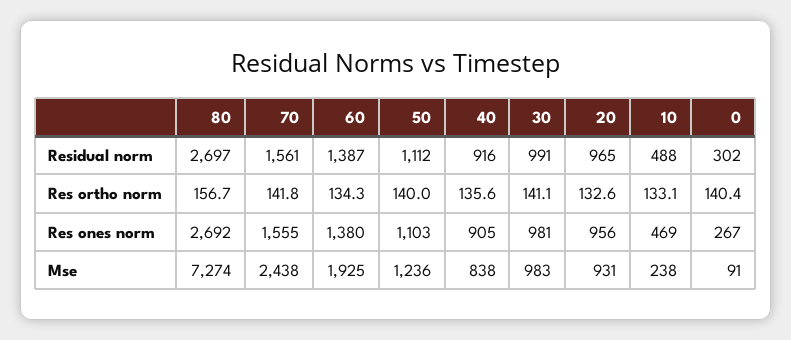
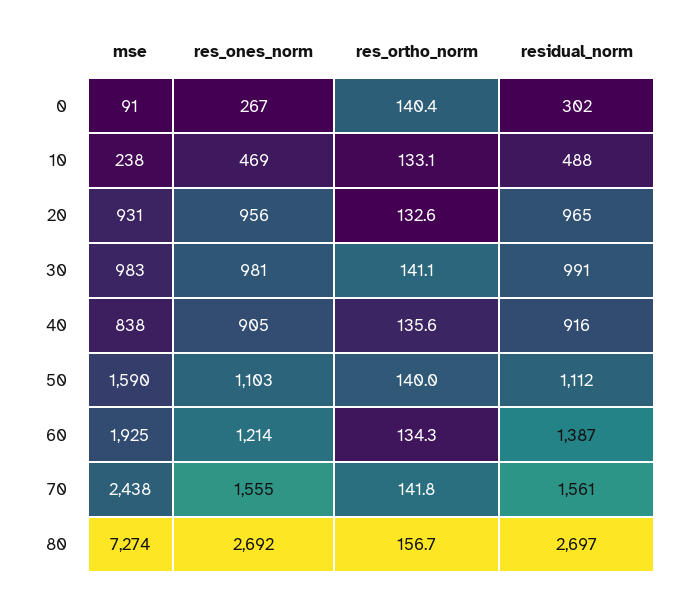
60, Res ones norm: 1380 -> 1214
50, Mse: 1236 -> 1590

